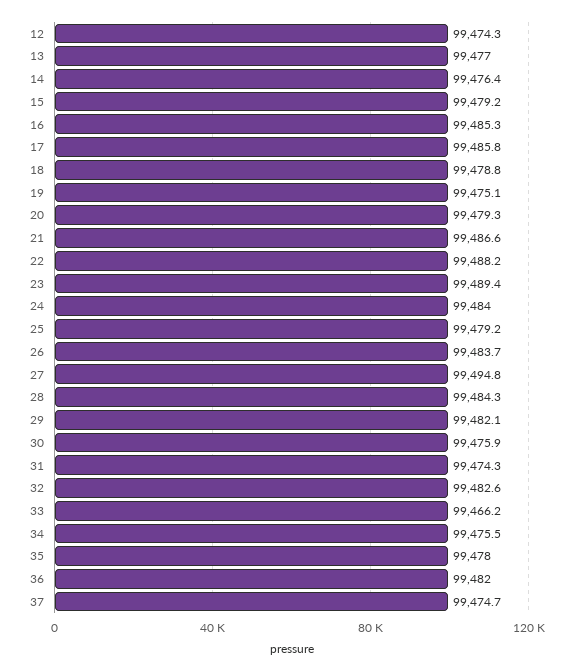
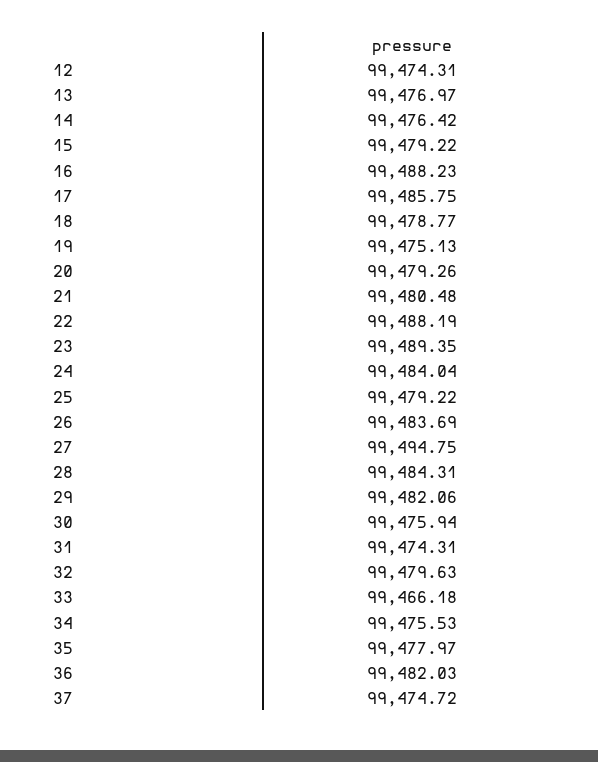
16: 99485.3 -> 99488.23
21: 99486.6 -> 99480.48
32: 99482.6 -> 99479.63

